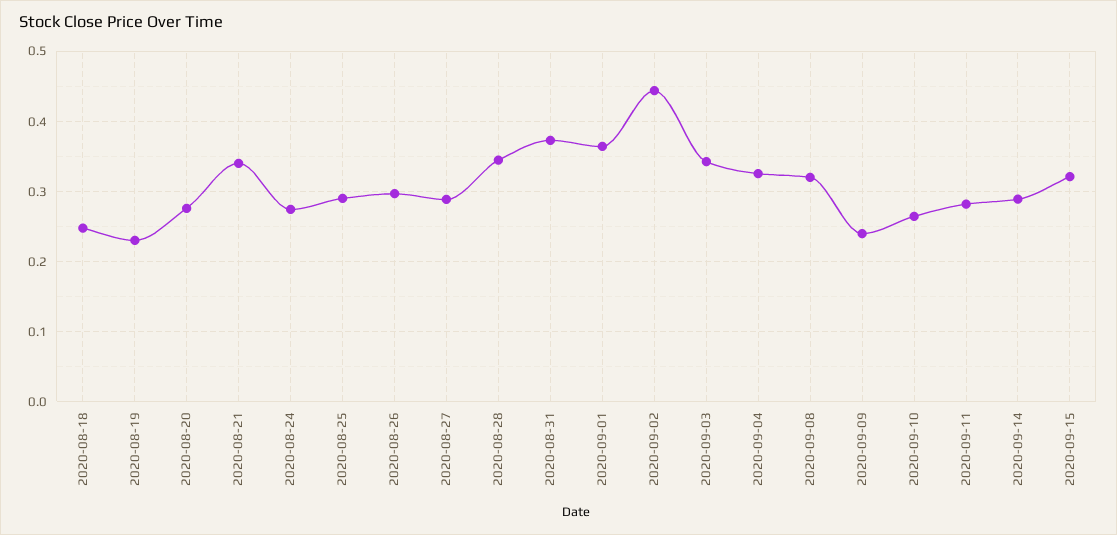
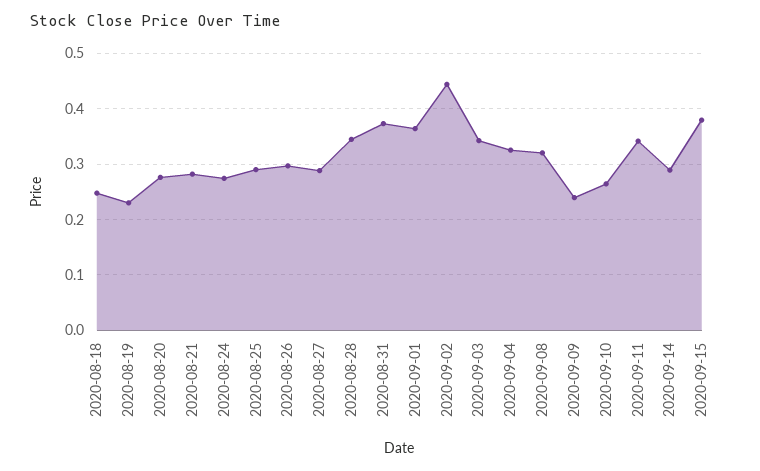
2020-08-21: 0.34 -> 0.28
2020-09-11: 0.28 -> 0.34
2020-09-15: 0.32 -> 0.38

